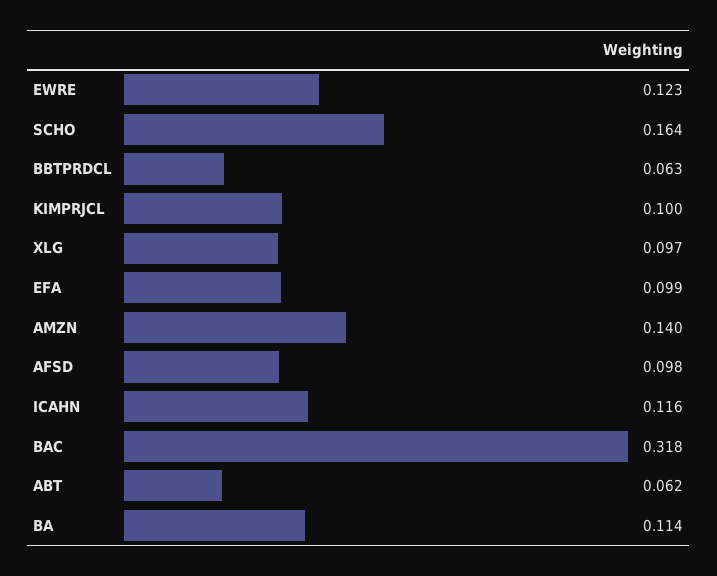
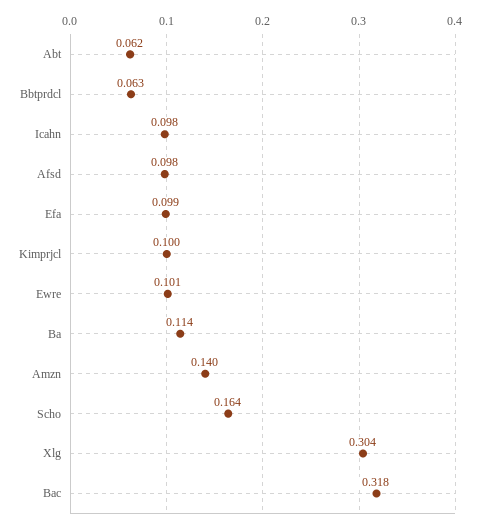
EWRE: 0.123 -> 0.101
XLG: 0.097 -> 0.304
ICAHN: 0.116 -> 0.098

